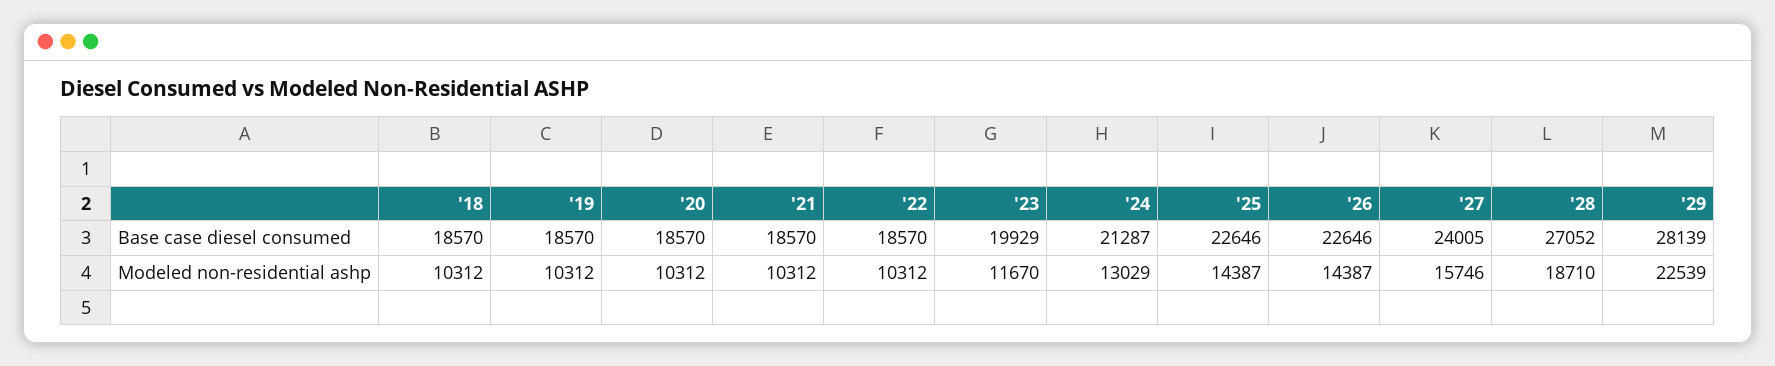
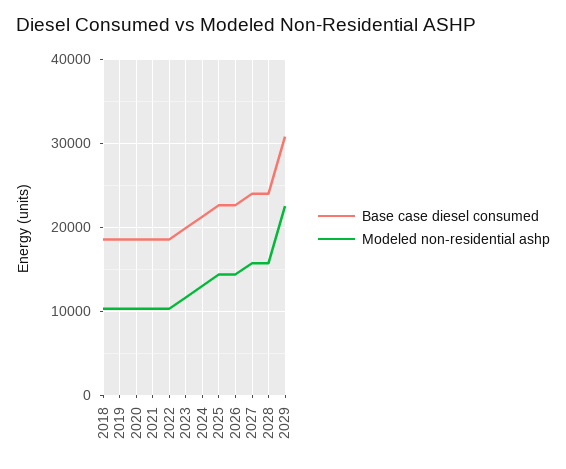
Base case diesel consumed, '28: 27052 -> 24000
Base case diesel consumed, '29: 28139 -> 31000
Modeled non-residential ashp, '28: 18710 -> 16000

